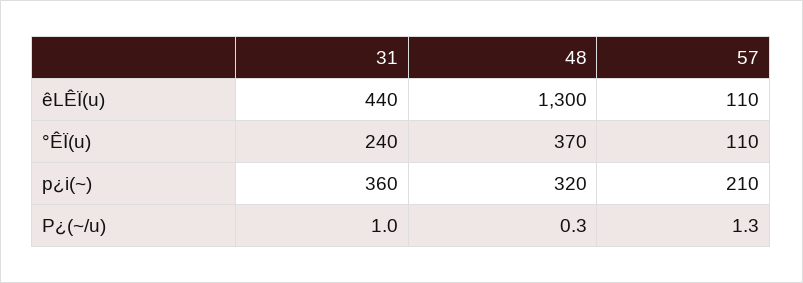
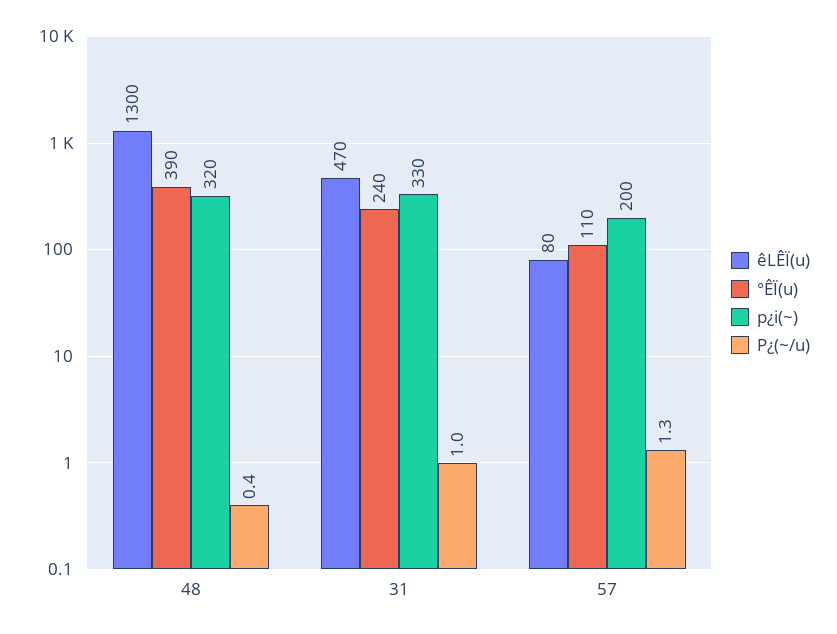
êLÊÏ(u), 31: 440 -> 470
êLÊÏ(u), 57: 110 -> 80
°ÊÏ(u), 48: 370 -> 390
p¿i(~), 31: 360 -> 330
p¿i(~), 57: 210 -> 200
P¿(~/u), 48: 0.3 -> 0.4

